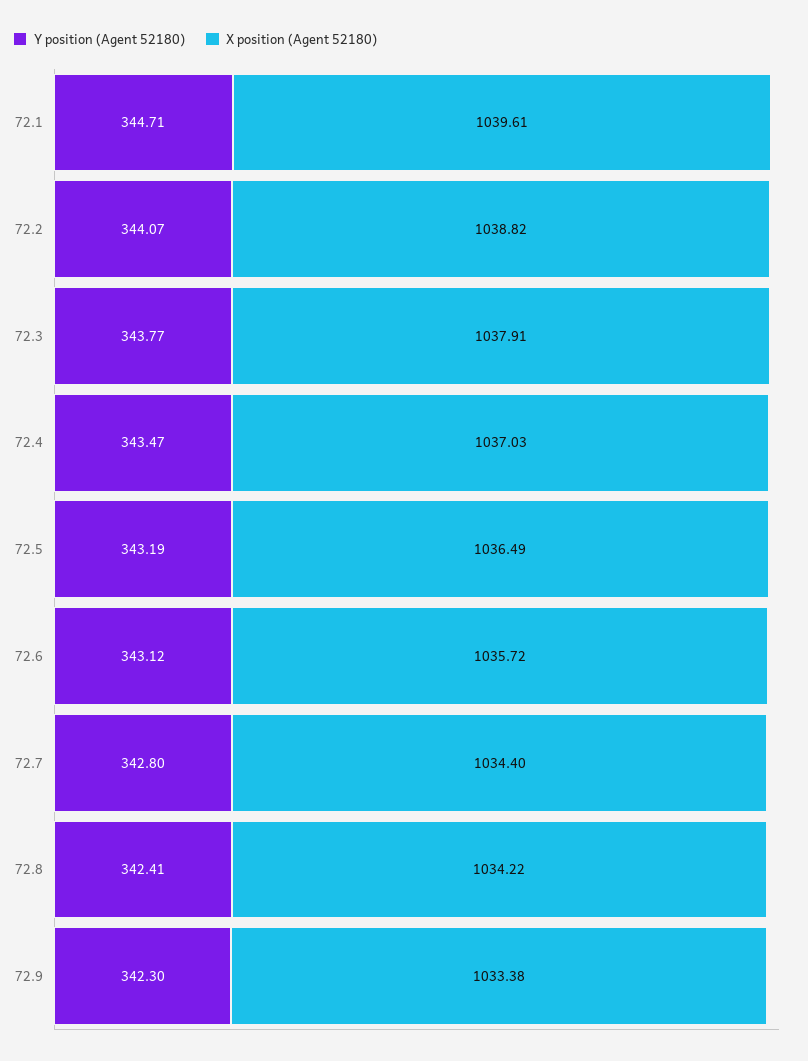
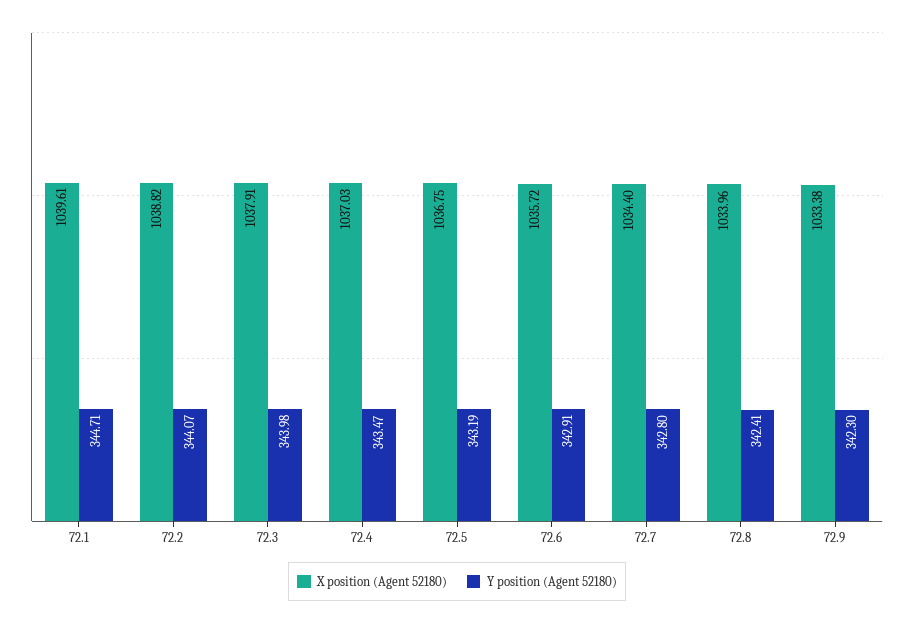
Y position (Agent 52180), 72.3: 343.77 -> 343.98
X position (Agent 52180), 72.5: 1036.49 -> 1036.75
Y position (Agent 52180), 72.6: 343.12 -> 342.91
X position (Agent 52180), 72.8: 1034.22 -> 1033.96

